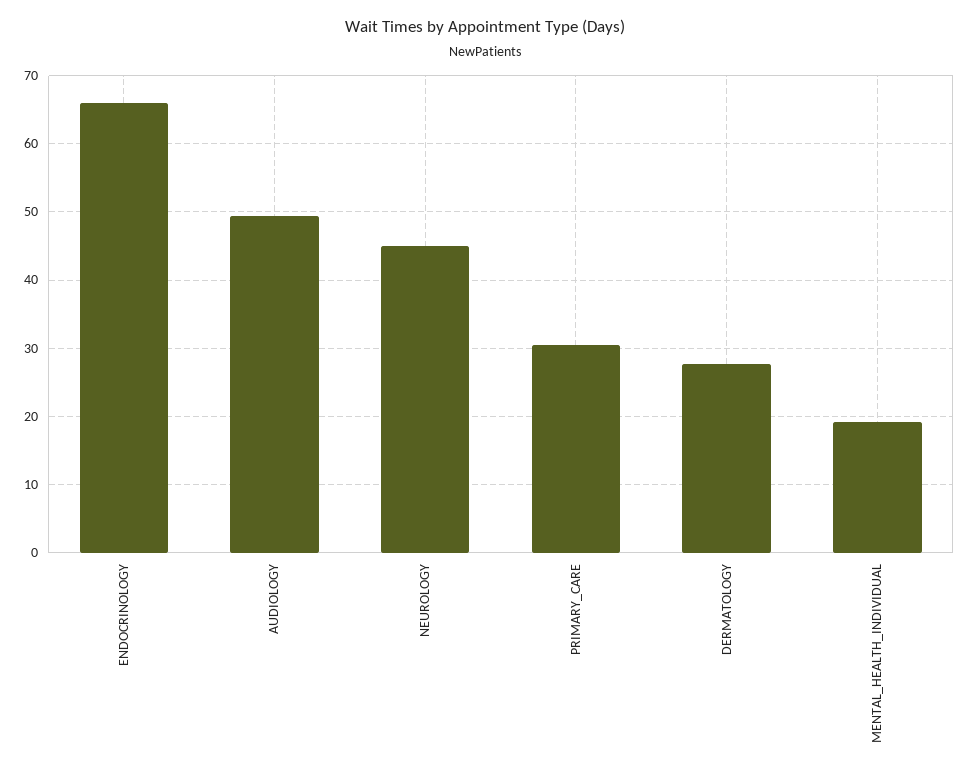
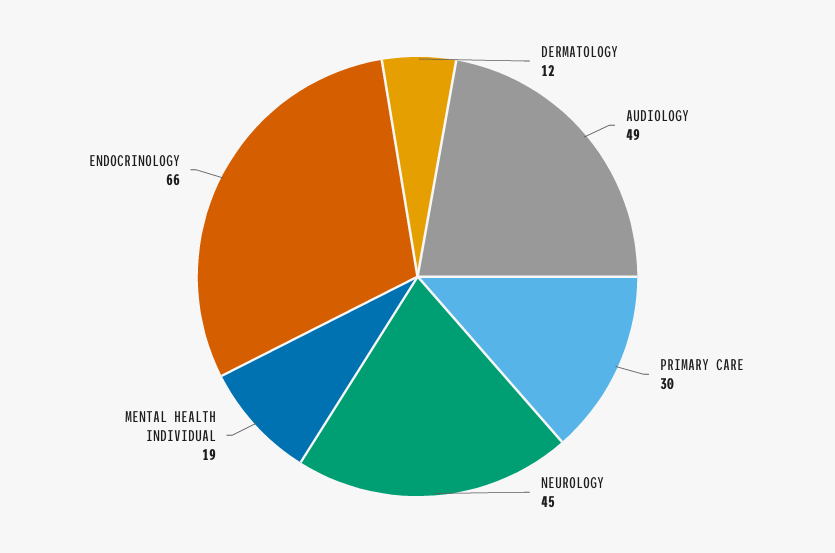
DERMATOLOGY: 28 -> 12

